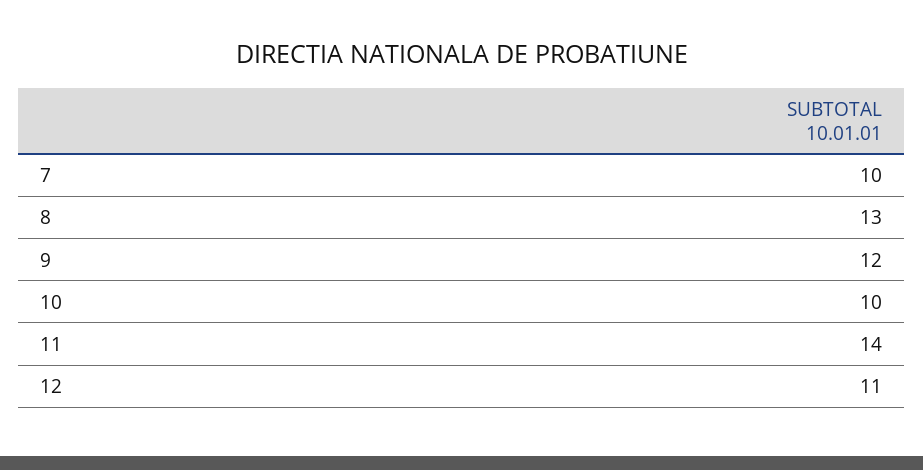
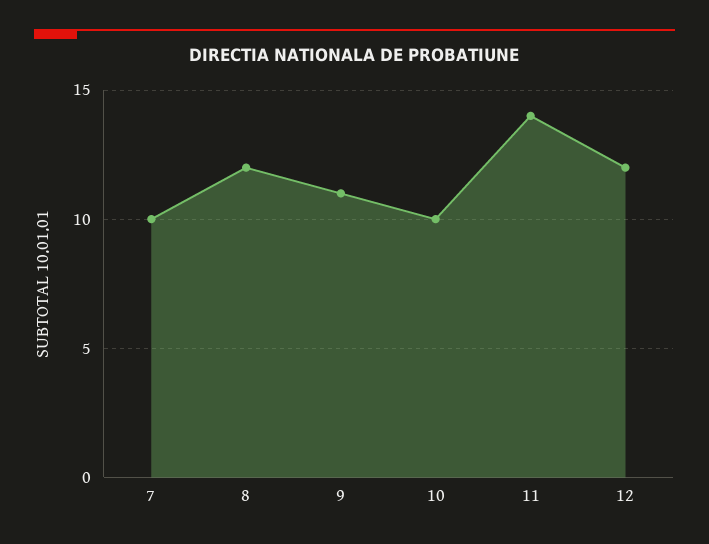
8: 13 -> 12
9: 12 -> 11
12: 11 -> 12

